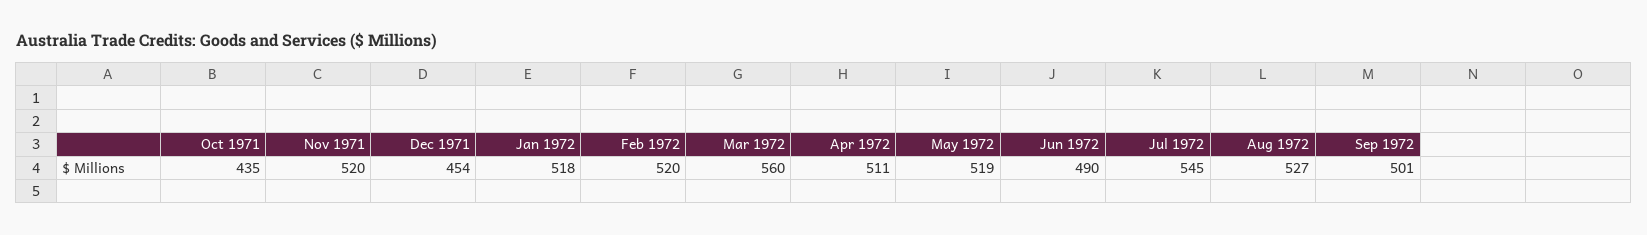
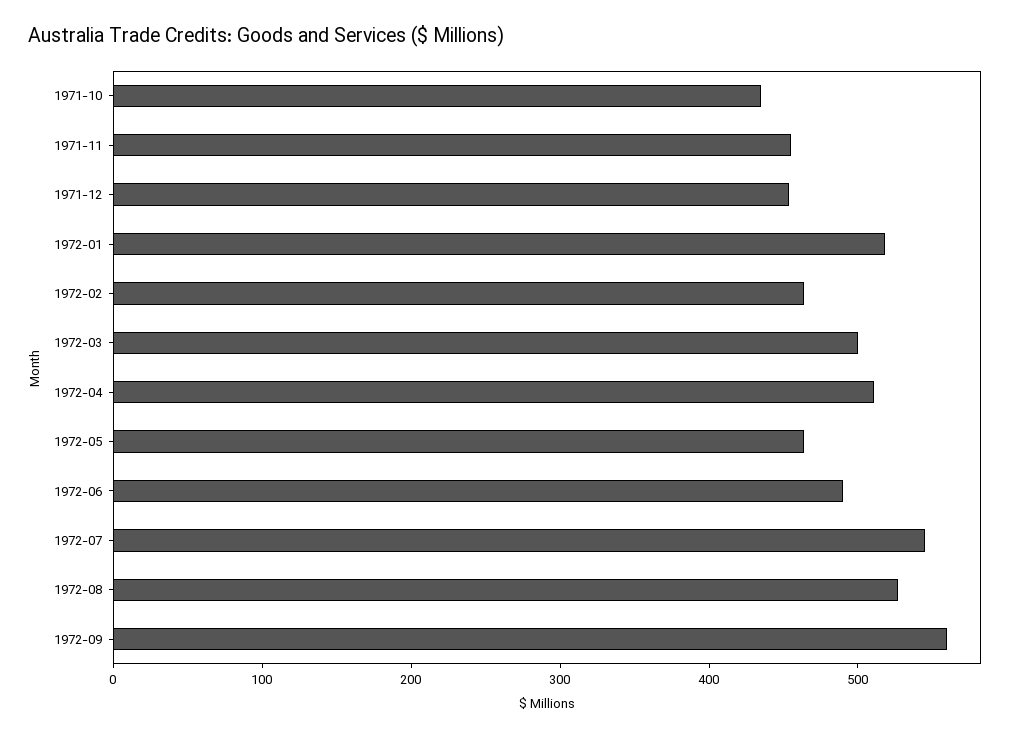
Nov 1971: 520 -> 460
Feb 1972: 520 -> 460
Mar 1972: 560 -> 500
May 1972: 519 -> 460
Sep 1972: 501 -> 560

